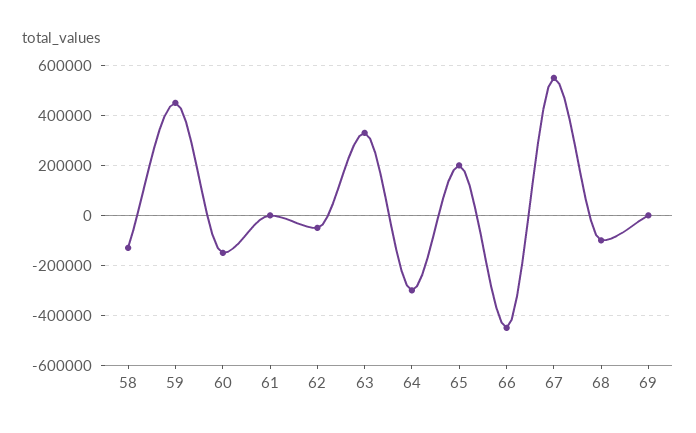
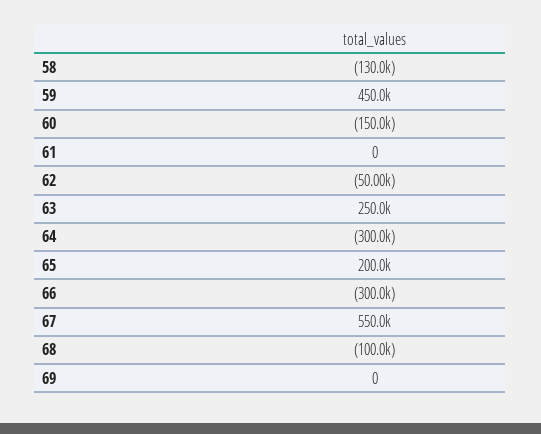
63: 325000 -> 250000
66: -450000 -> -300000

